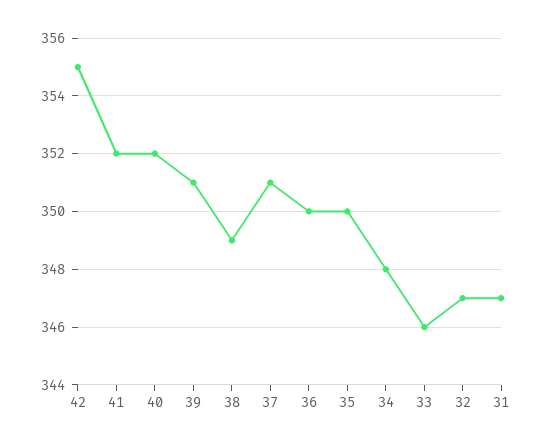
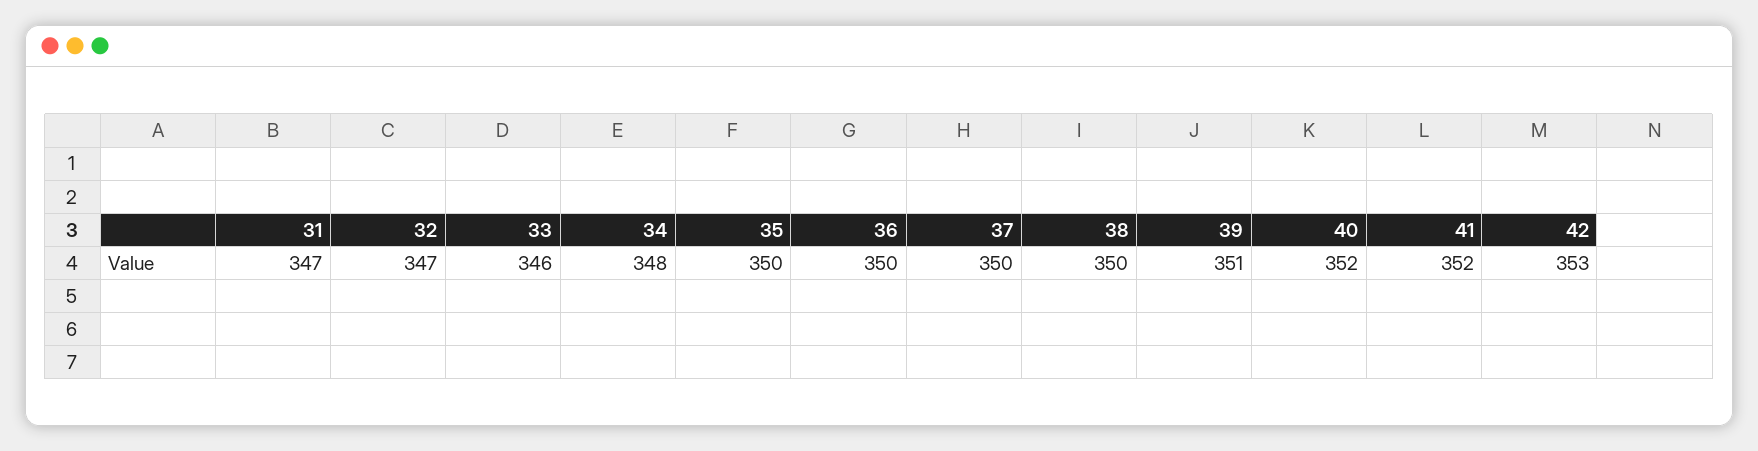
42: 355 -> 353
38: 349 -> 350
37: 351 -> 350

